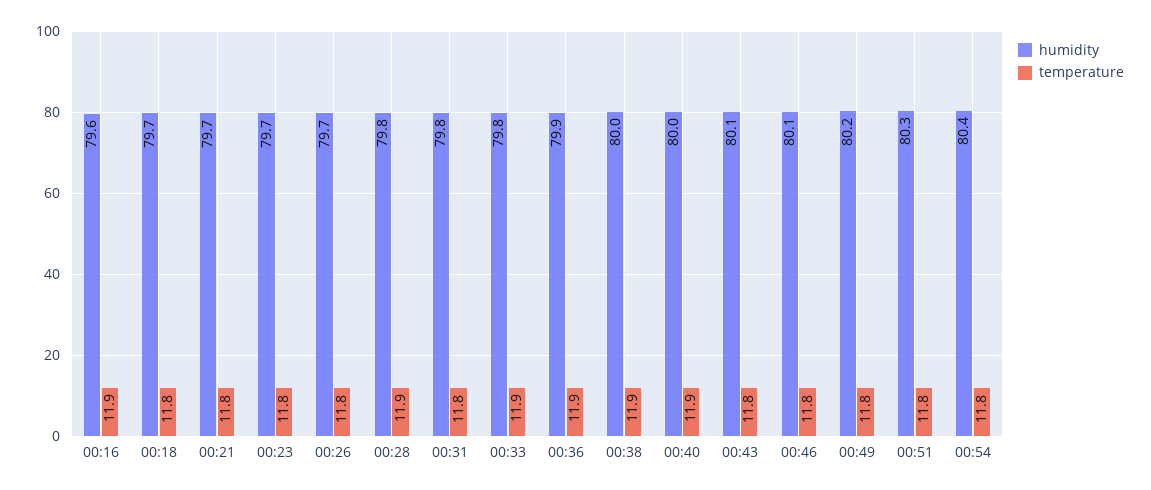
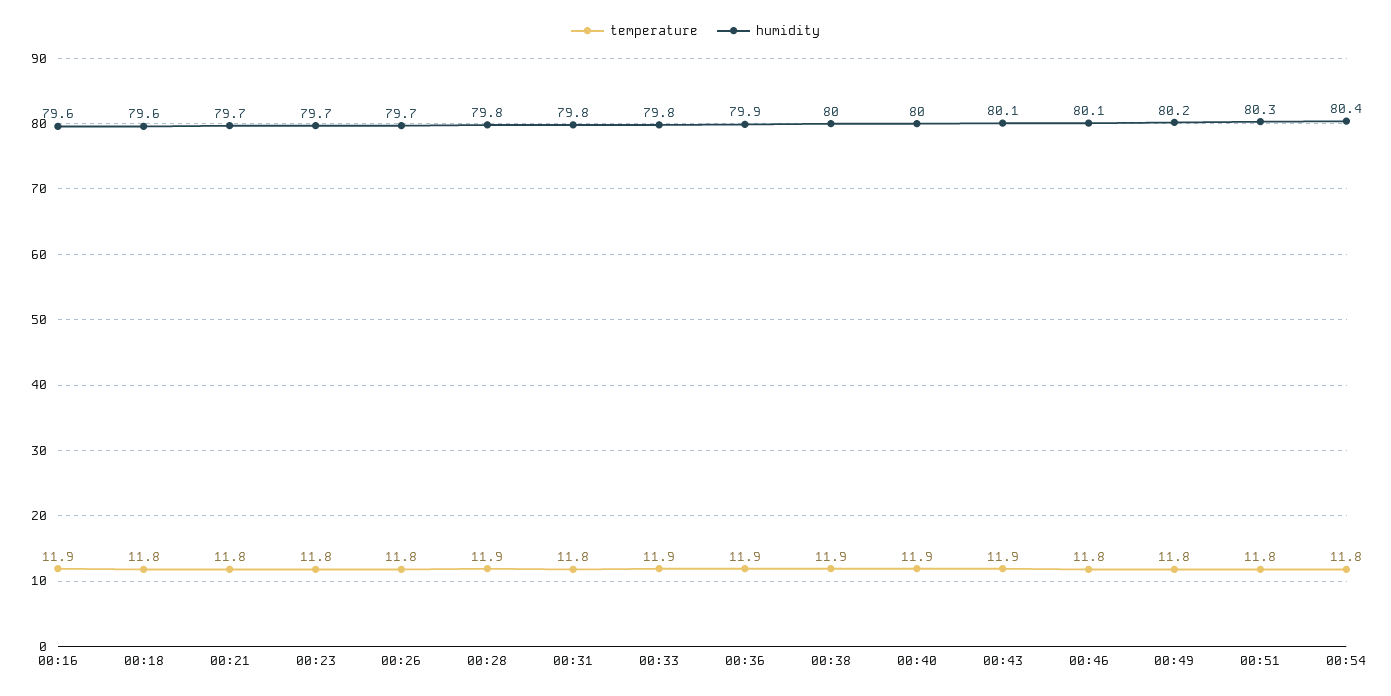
humidity, 00:18: 79.7 -> 79.6
temperature, 00:43: 11.8 -> 11.9

